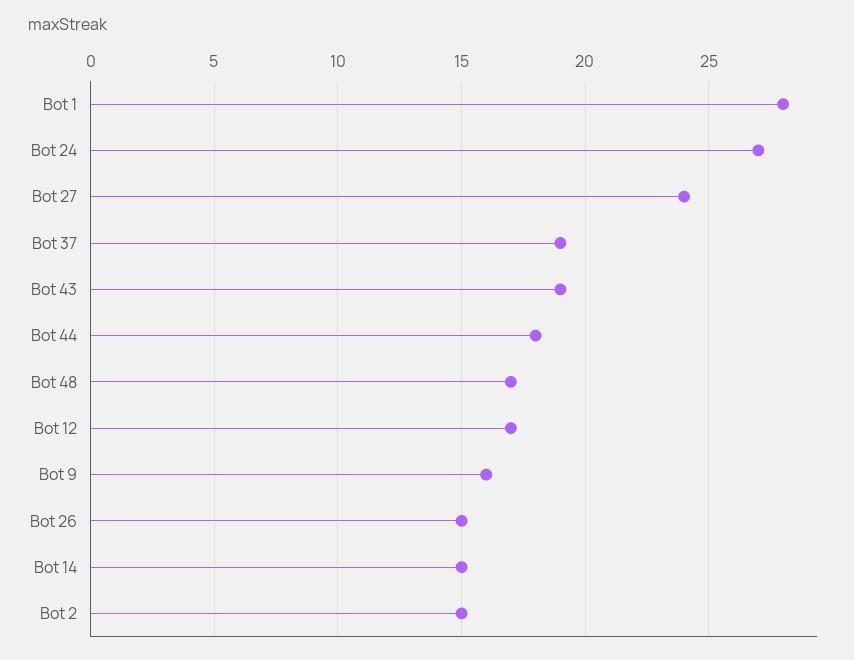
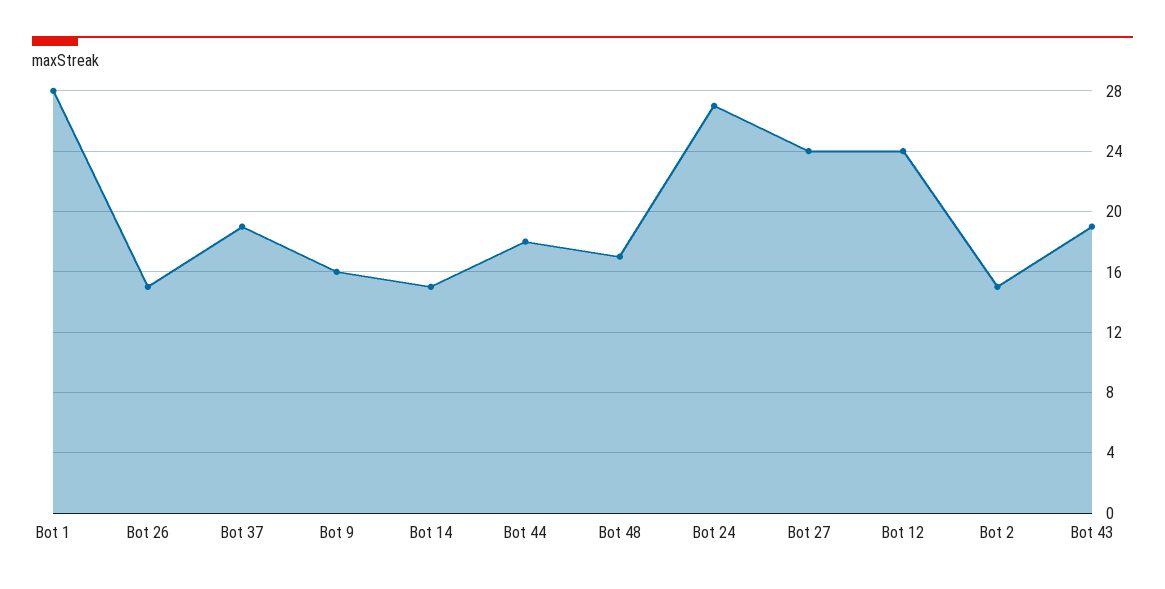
Bot 12: 17 -> 24

